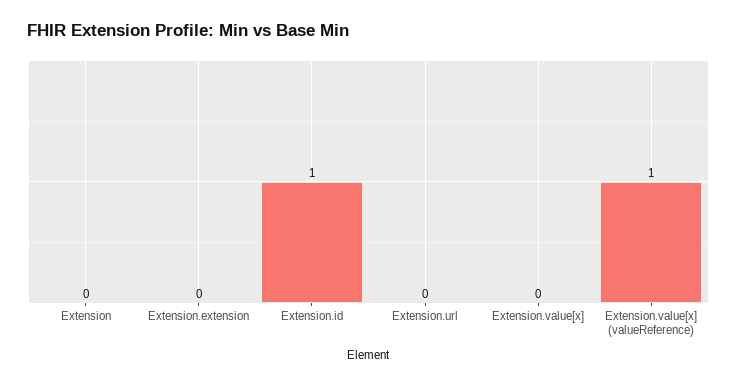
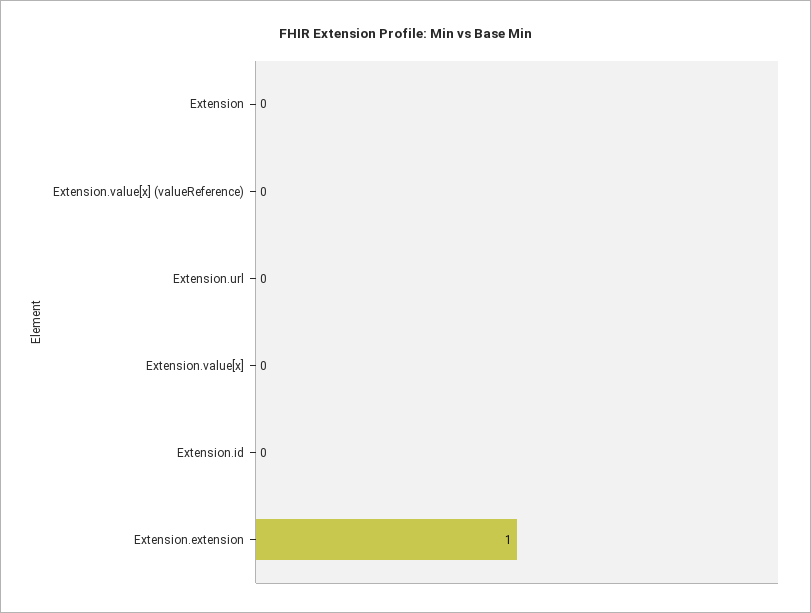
Extension.extension: 0 -> 1
Extension.id: 1 -> 0
Extension.value[x] (valueReference): 1 -> 0

